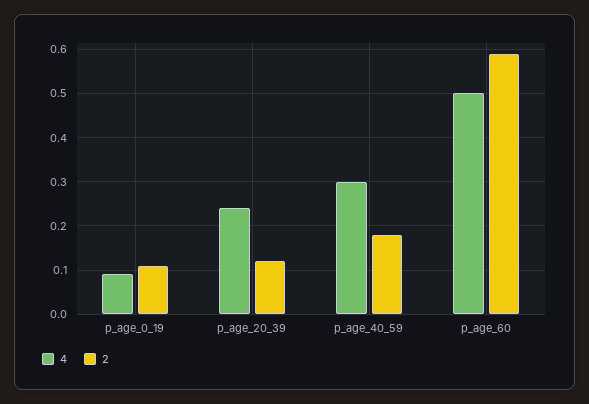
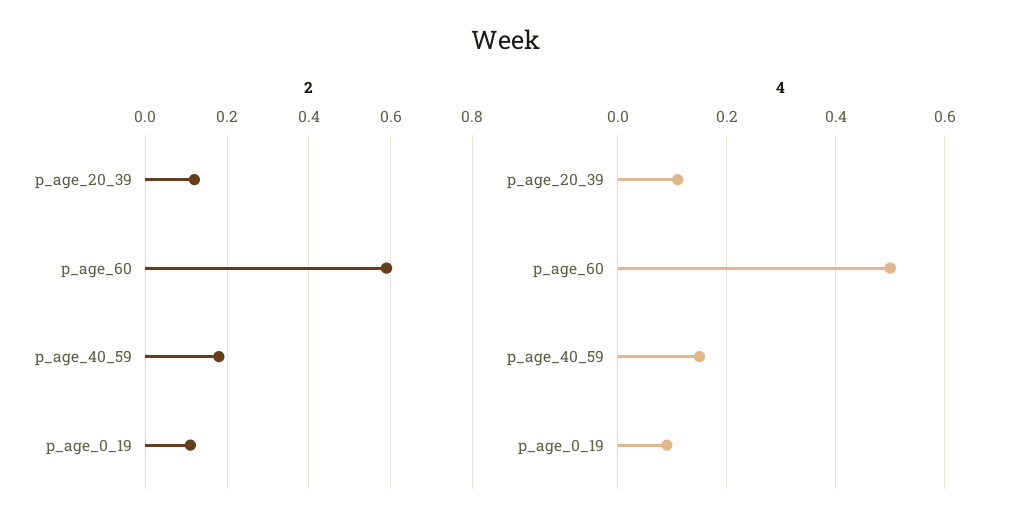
4, p_age_20_39: 0.25 -> 0.1
4, p_age_40_59: 0.3 -> 0.15

